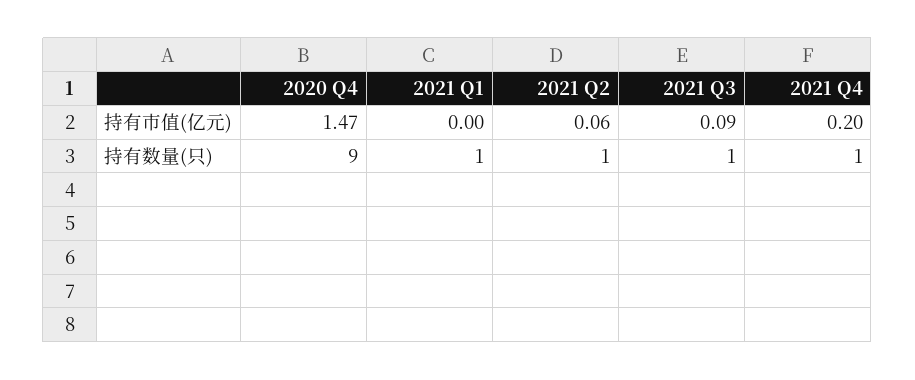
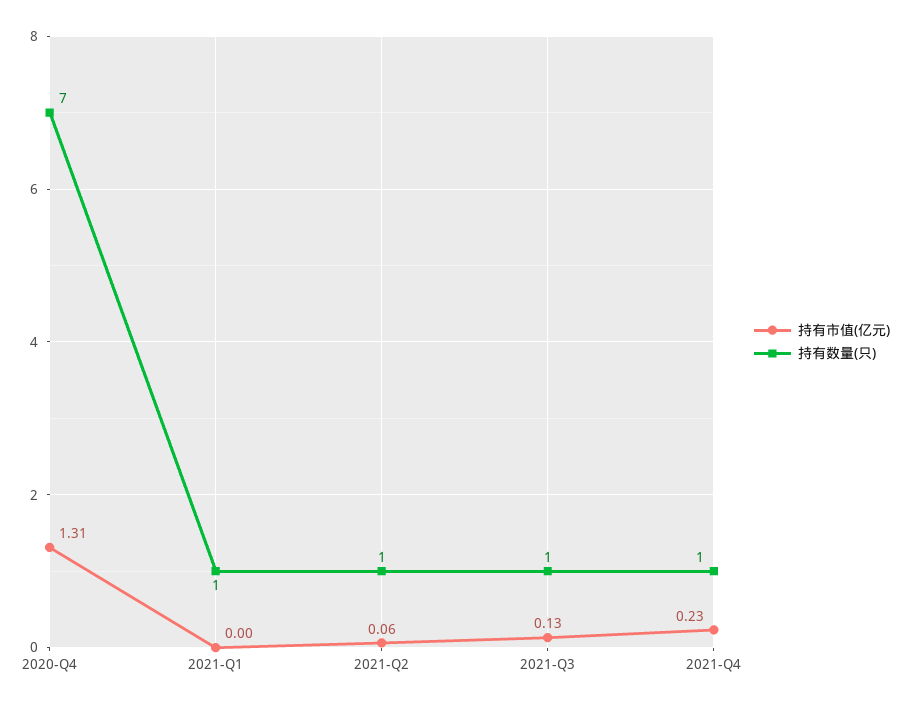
持有市值(亿元), 2020 Q4: 1.47 -> 1.31
持有市值(亿元), 2021 Q3: 0.09 -> 0.13
持有市值(亿元), 2021 Q4: 0.2 -> 0.23
持有数量(只), 2020 Q4: 9 -> 7

